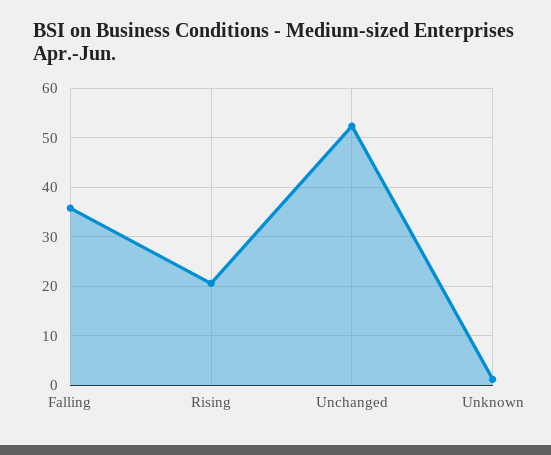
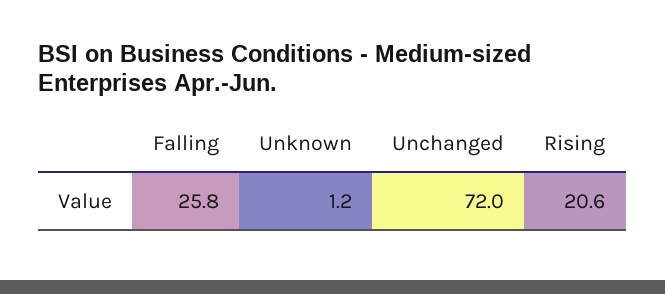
Falling: 36 -> 25.8
Unchanged: 52 -> 72

